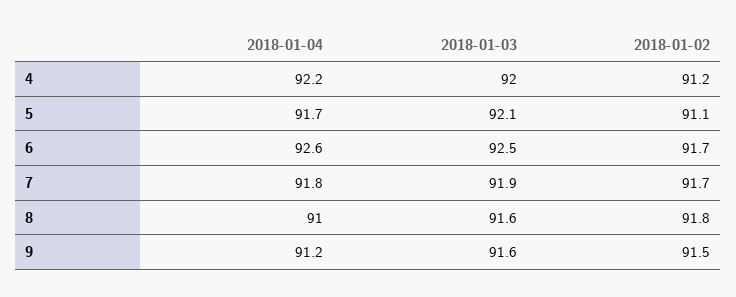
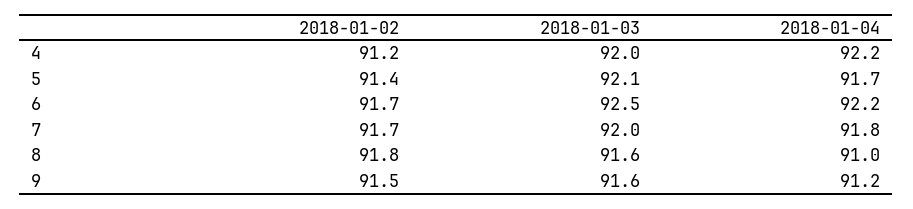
2018-01-02, 5: 91.1 -> 91.4
2018-01-04, 6: 92.6 -> 92.2
2018-01-03, 7: 91.9 -> 92

